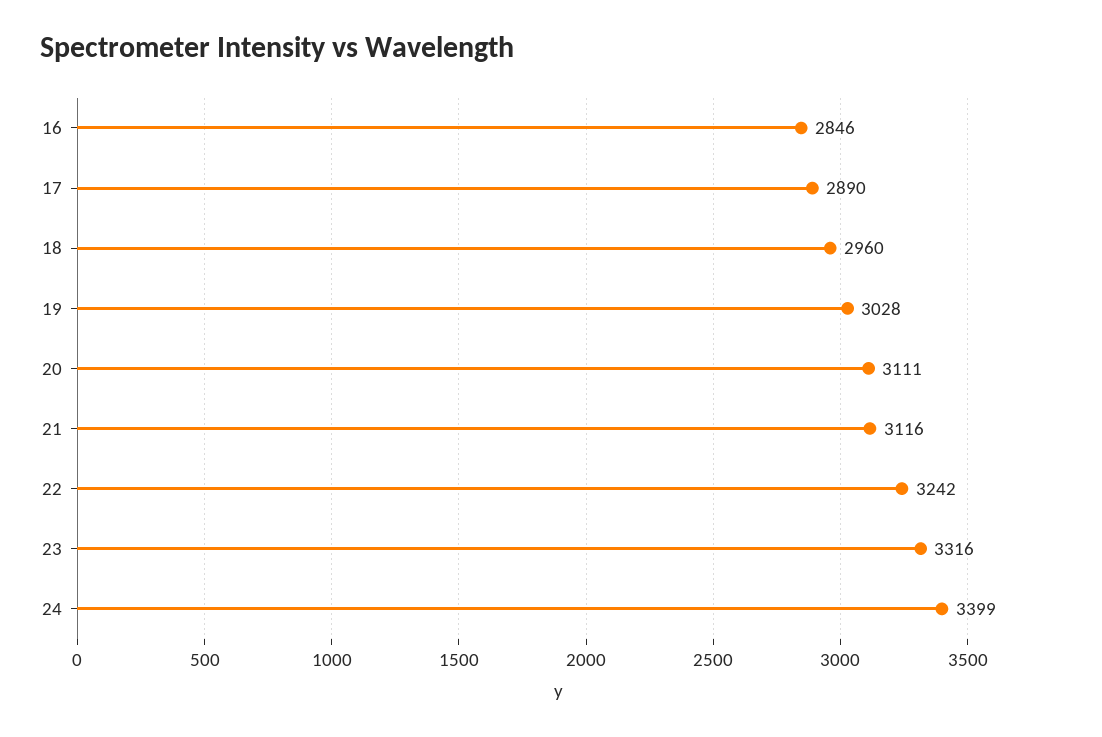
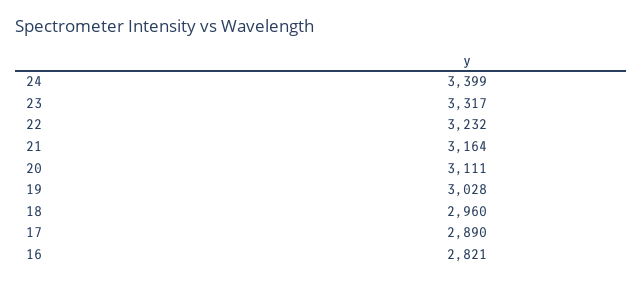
16: 2846 -> 2821
21: 3116 -> 3164
22: 3242 -> 3232
23: 3316 -> 3317

